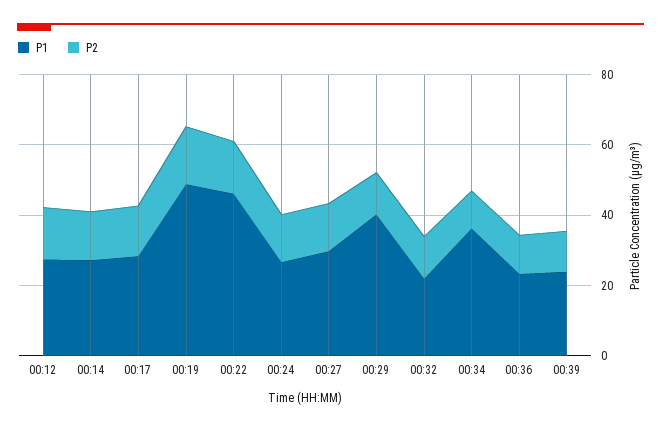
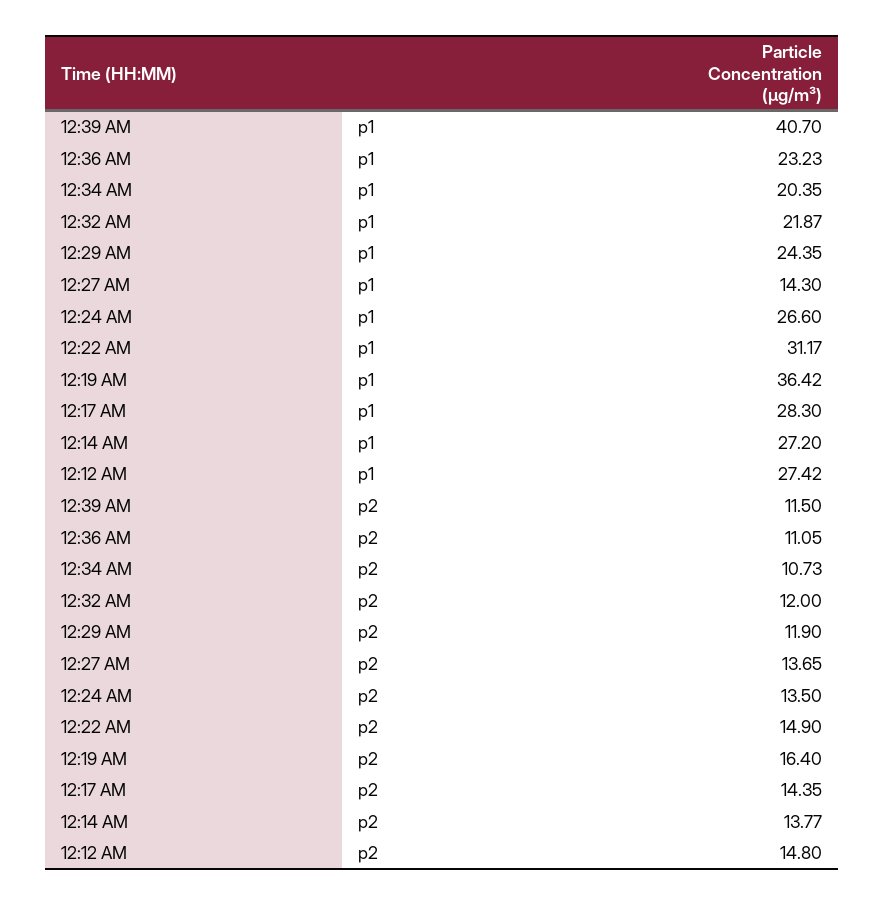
P1, 00:19: 50 -> 36.42
P1, 00:22: 45 -> 31.17
P1, 00:27: 30 -> 14.3
P1, 00:29: 40 -> 24.35
P1, 00:34: 35 -> 20.35
P1, 00:39: 25 -> 40.7

